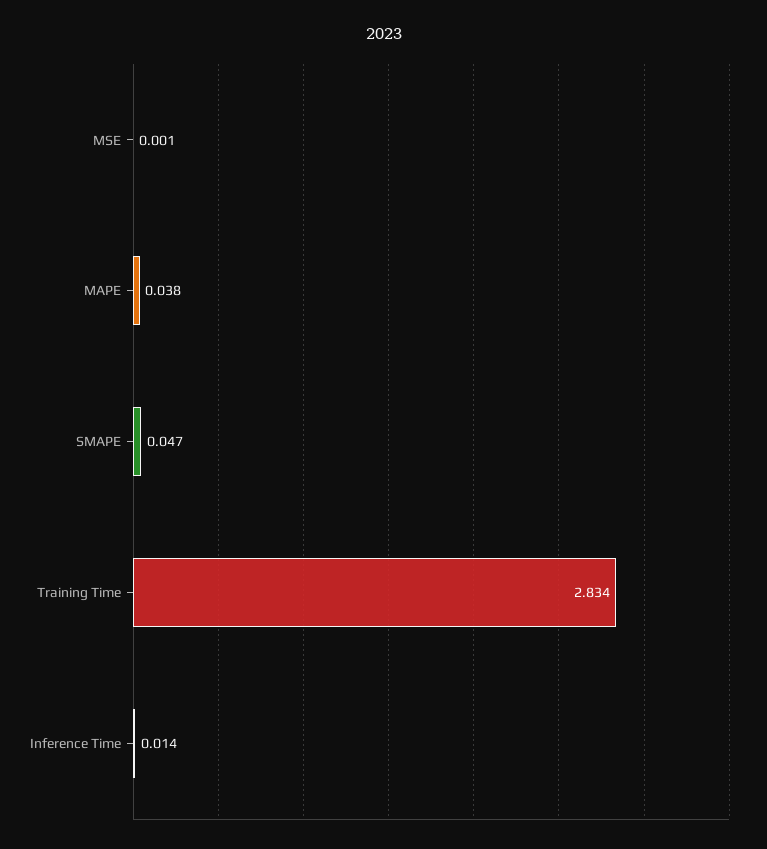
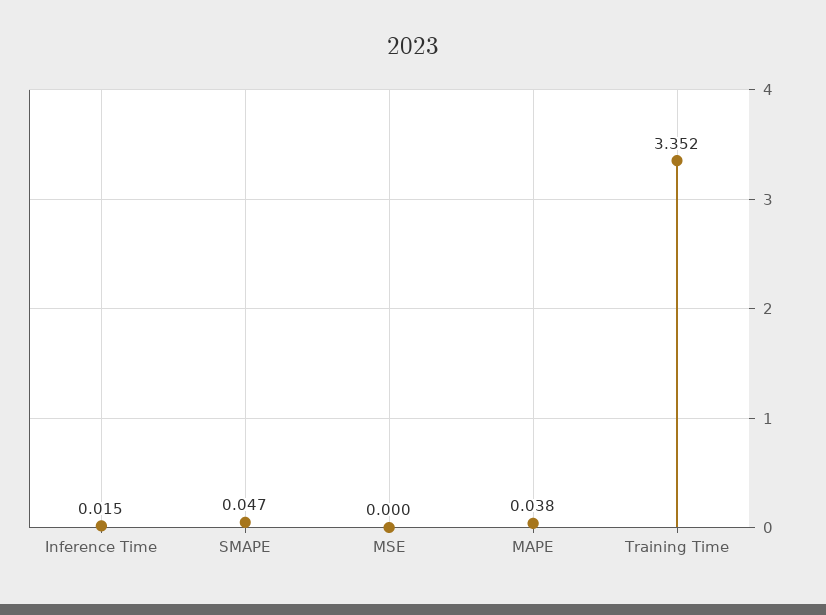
MSE: 0.001 -> 0
Training Time: 2.834 -> 3.352
Inference Time: 0.014 -> 0.015

